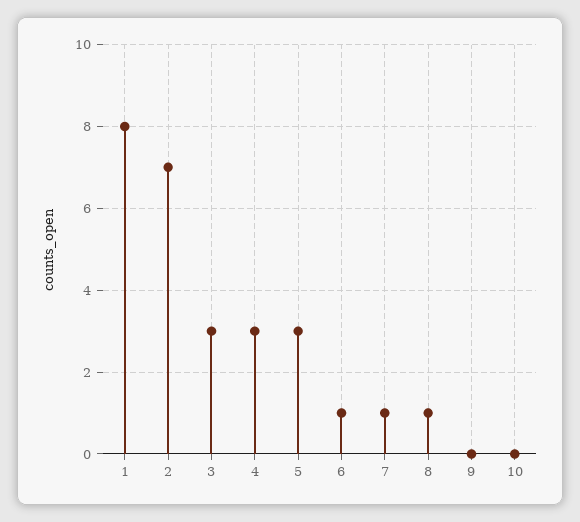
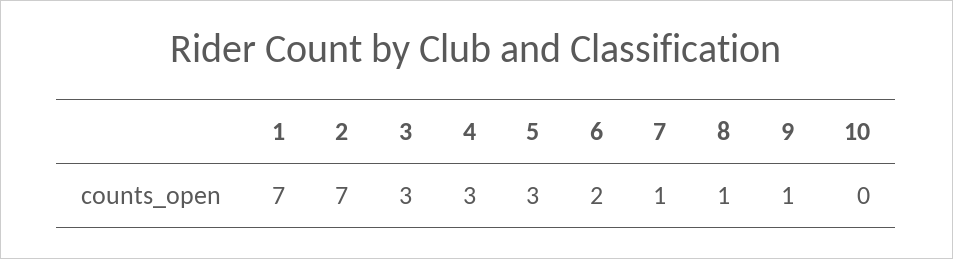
1: 8 -> 7
6: 1 -> 2
9: 0 -> 1

